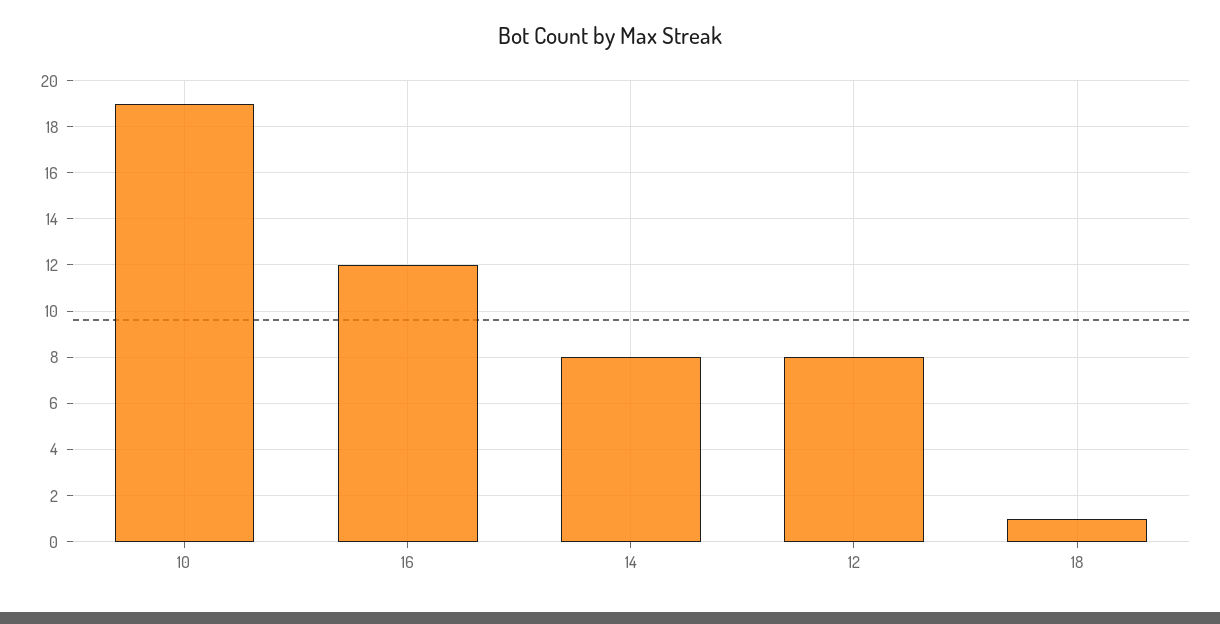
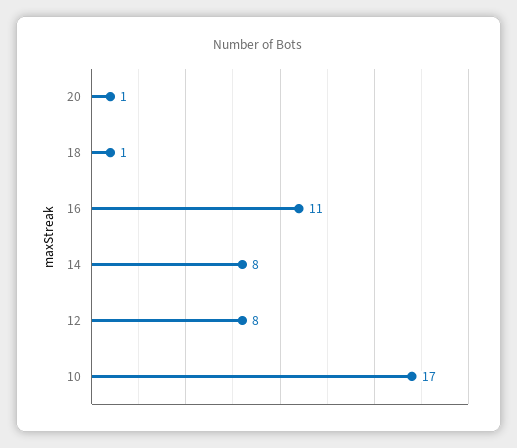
10: 19 -> 17
16: 12 -> 11
20: none -> 1

